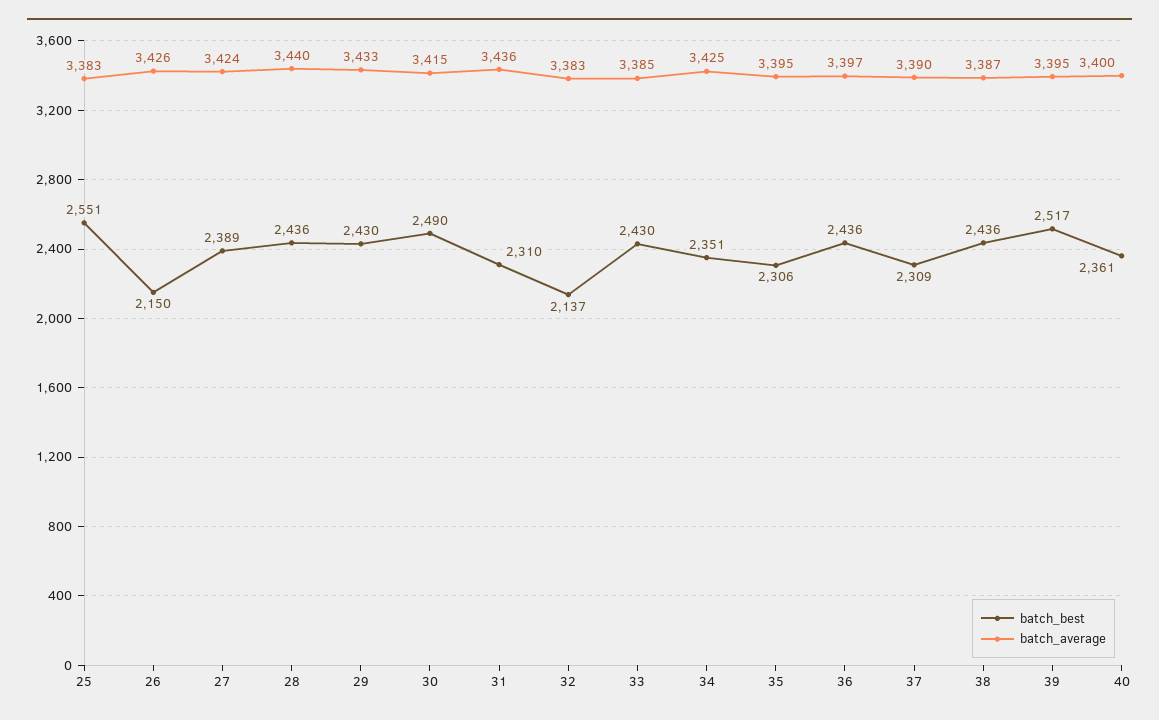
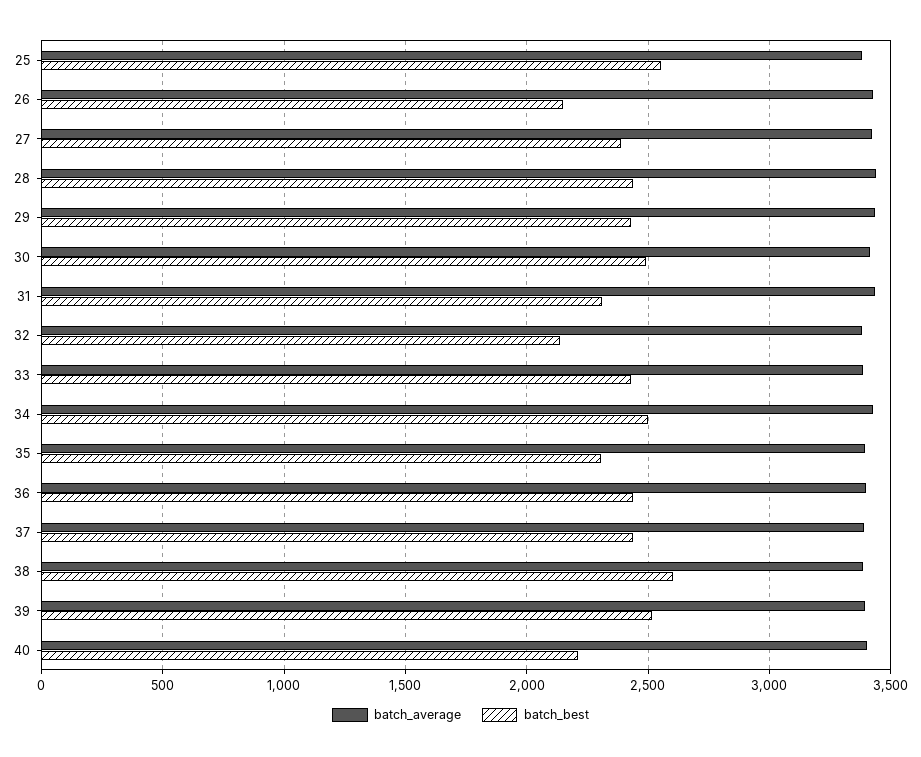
batch_best, 34: 2351 -> 2500
batch_best, 37: 2309 -> 2450
batch_best, 38: 2436 -> 2600
batch_best, 40: 2361 -> 2200

